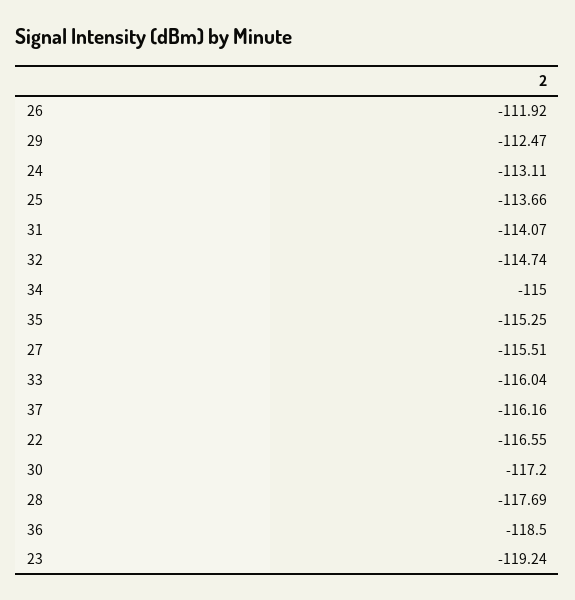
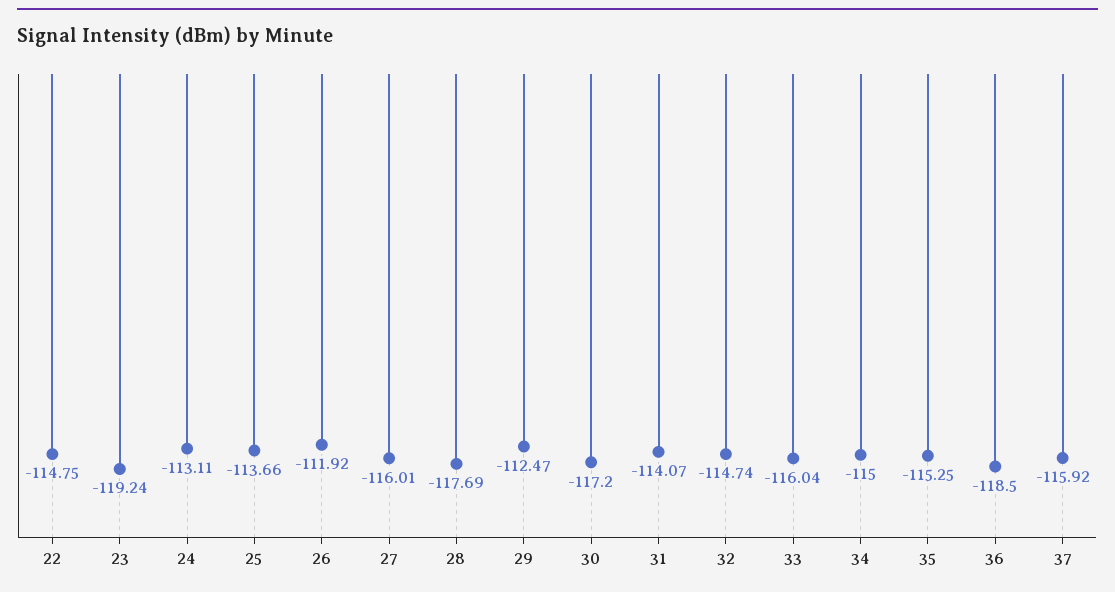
27: -115.51 -> -116.01
37: -116.16 -> -115.92
22: -116.55 -> -114.75

